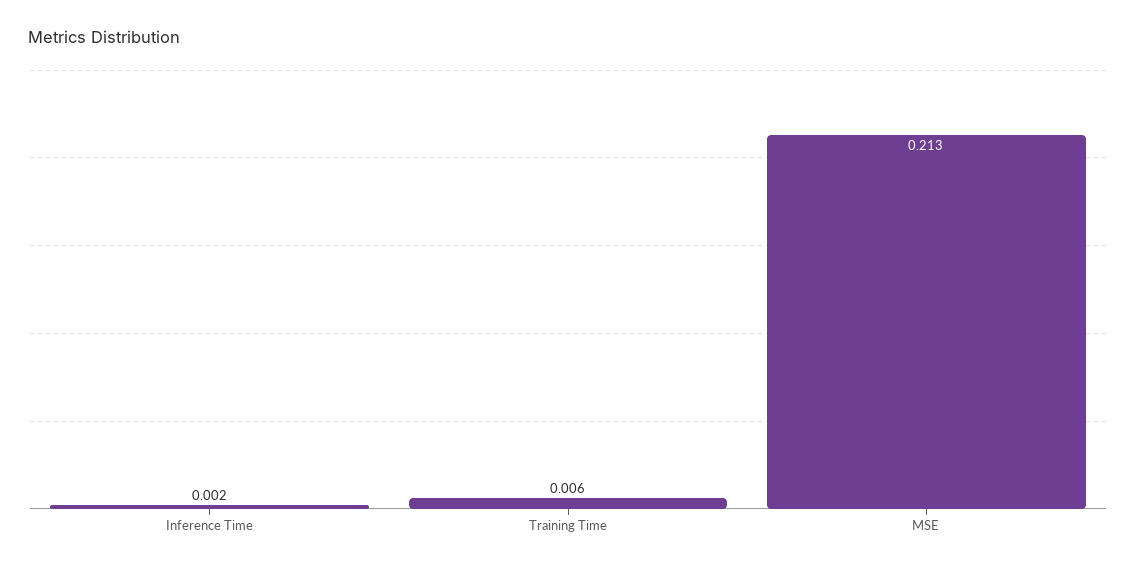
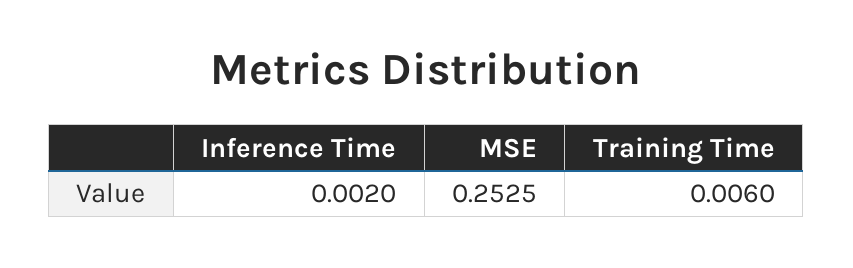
MSE: 0.213 -> 0.2525

